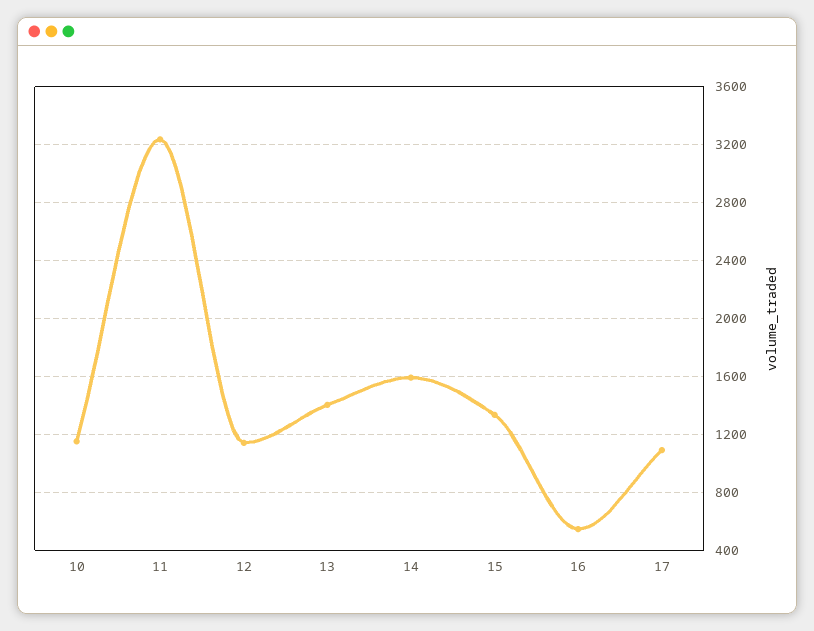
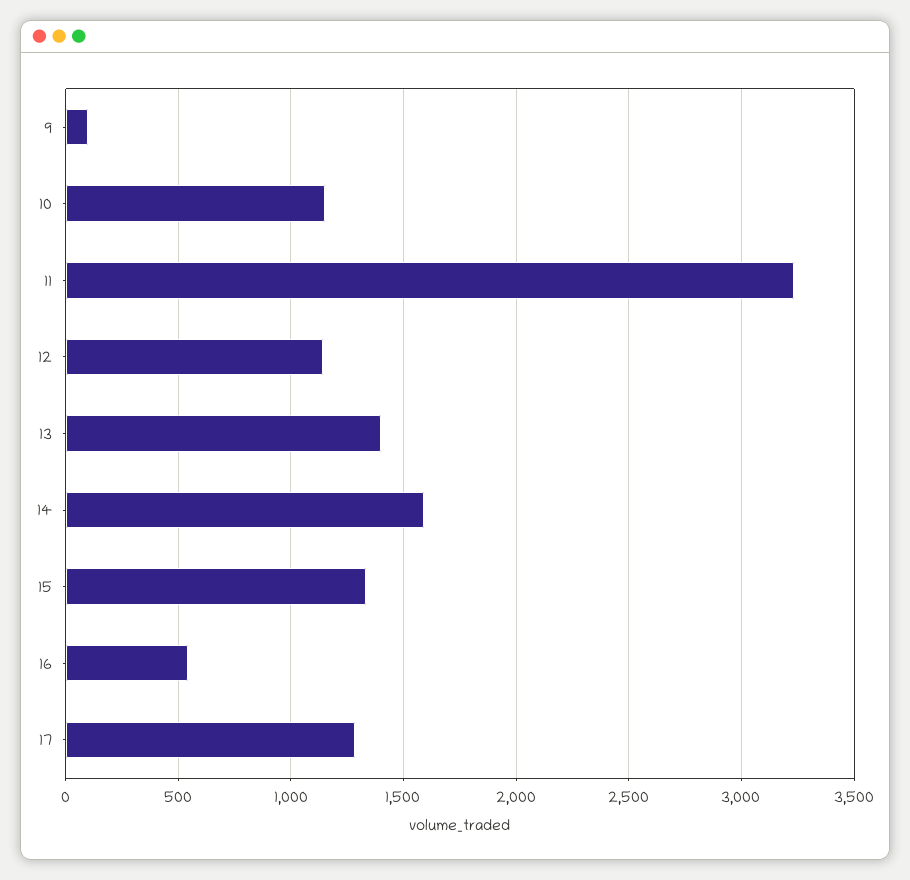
17: 1100 -> 1300
9: none -> 100

